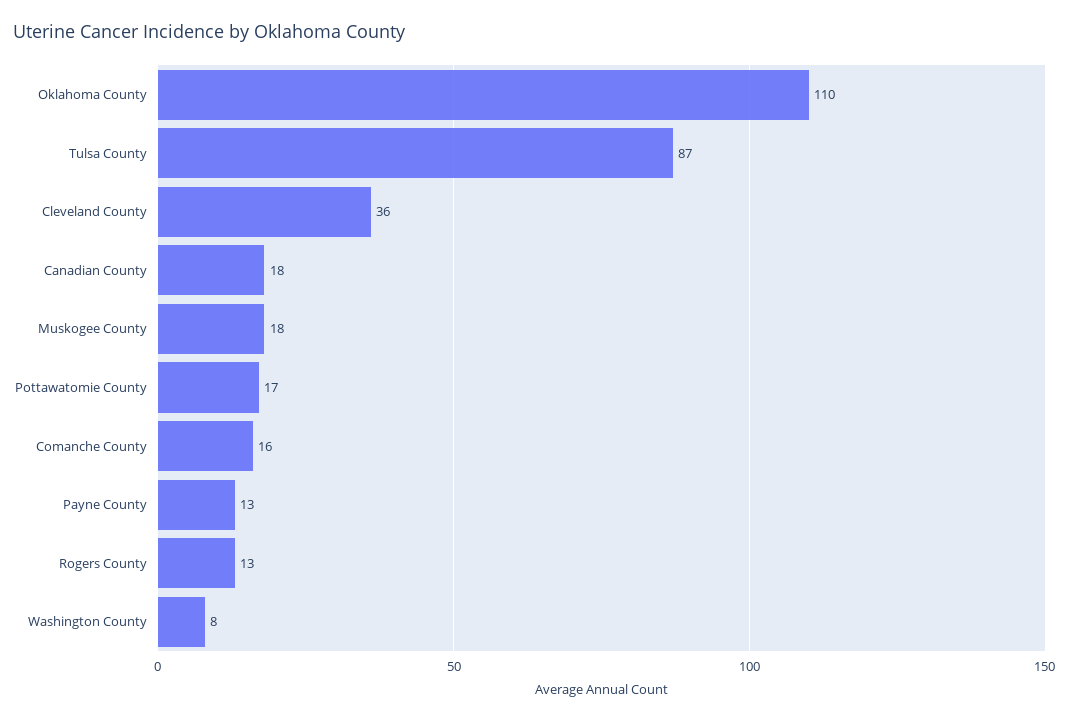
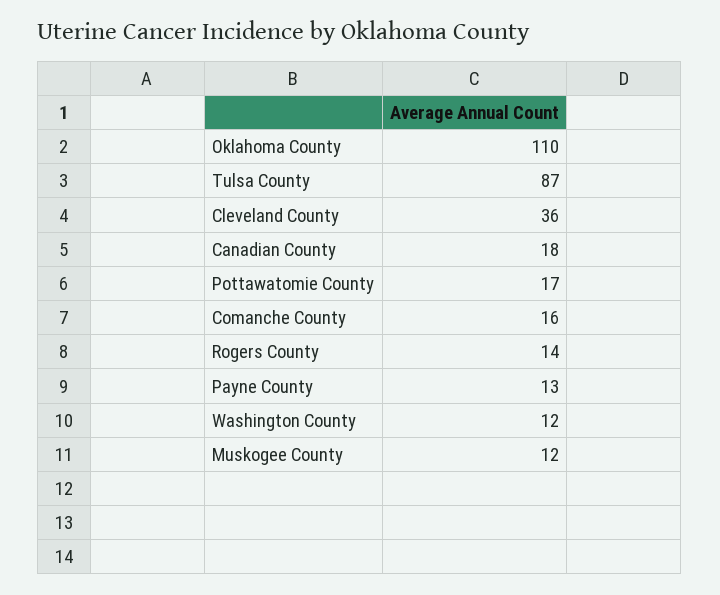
Muskogee County: 18 -> 12
Rogers County: 13 -> 14
Washington County: 8 -> 12

